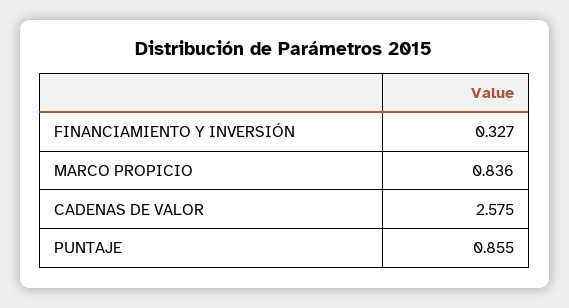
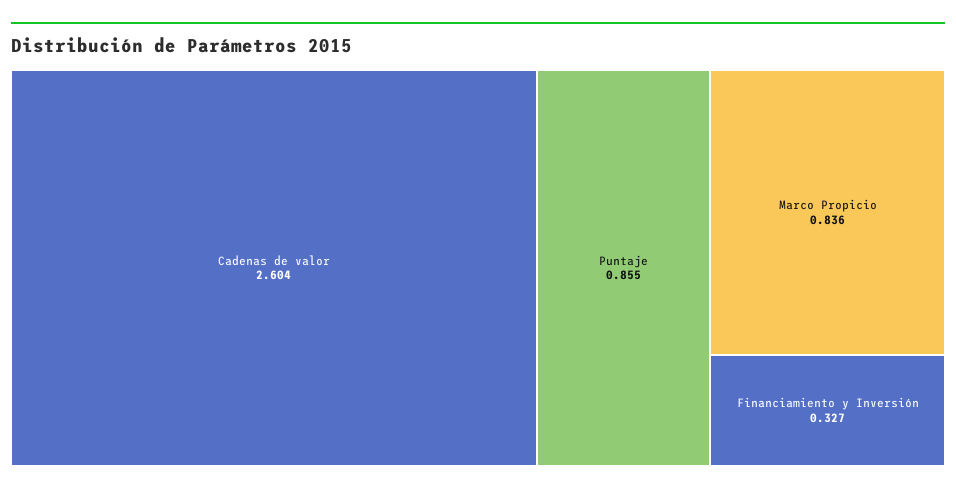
CADENAS DE VALOR: 2.575 -> 2.604

